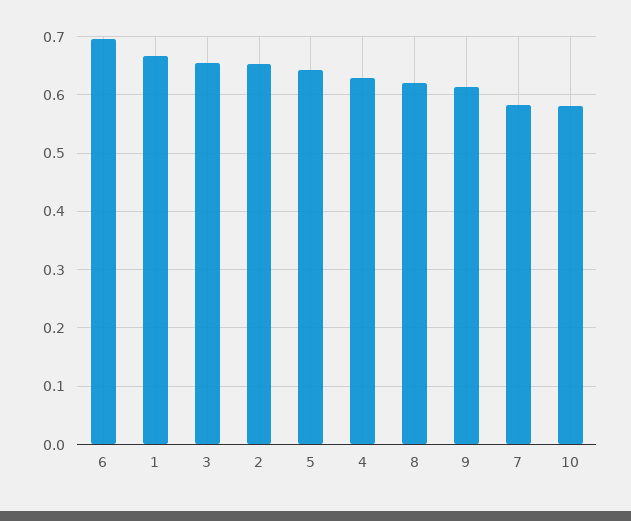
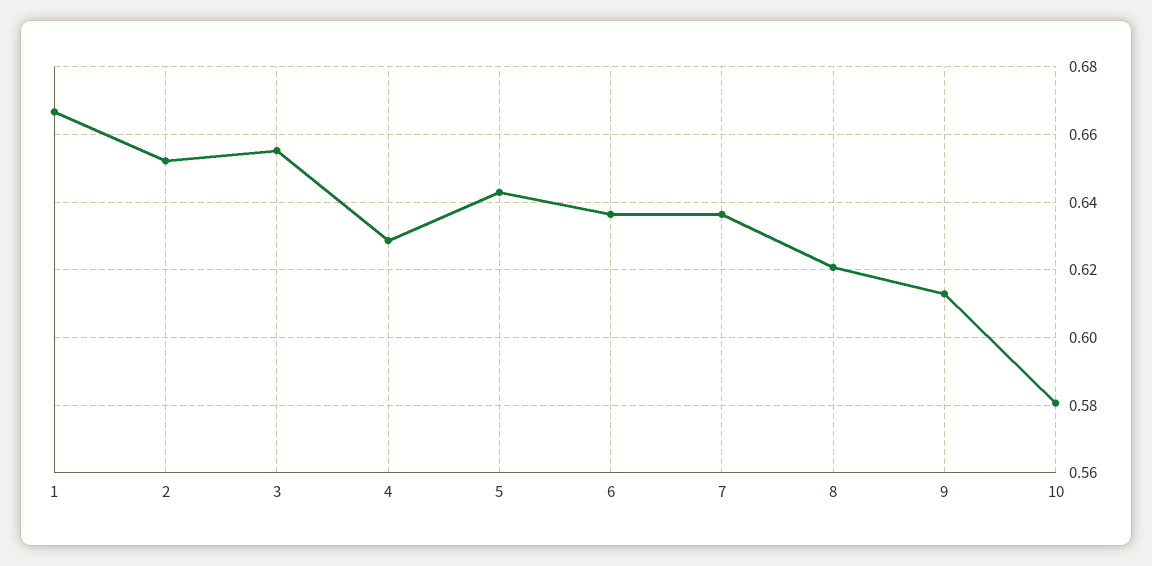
6: 0.7 -> 0.636
7: 0.58 -> 0.636

